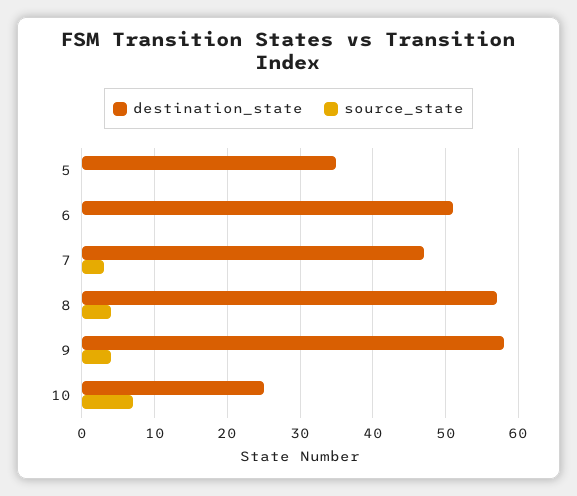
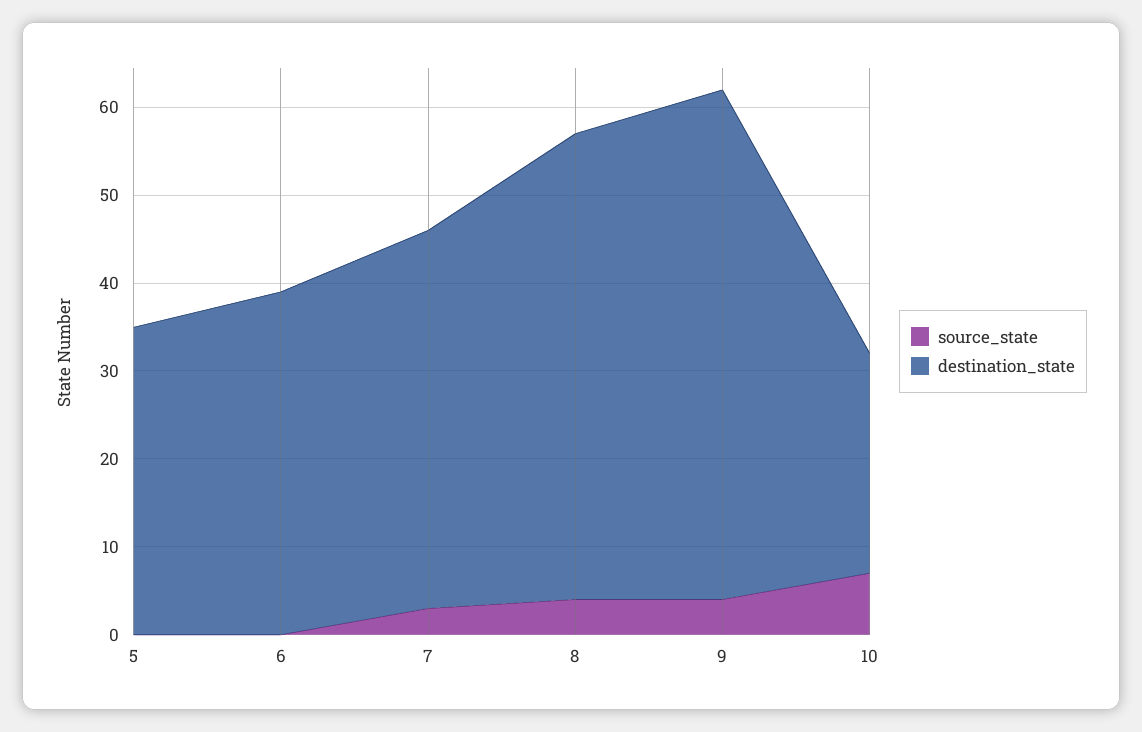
destination_state, 6: 51 -> 39
destination_state, 7: 47 -> 43
destination_state, 8: 57 -> 53

